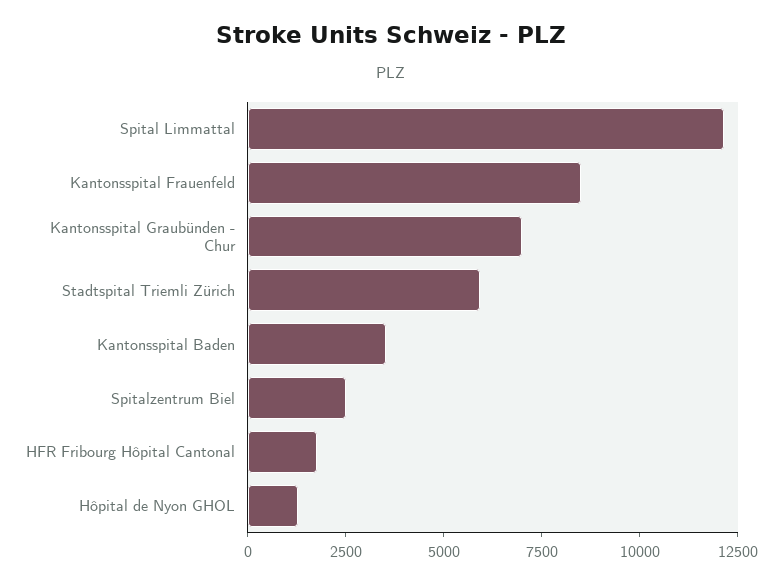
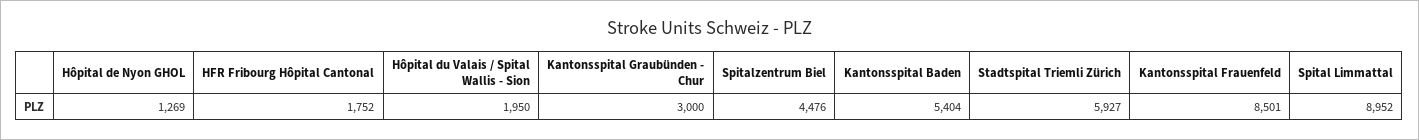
Spital Limmattal: 12000 -> 8952
Kantonsspital Graubünden - Chur: 7000 -> 3000
Kantonsspital Baden: 3500 -> 5404
Spitalzentrum Biel: 2500 -> 4476
Hôpital du Valais / Spital Wallis - Sion: none -> 1950

